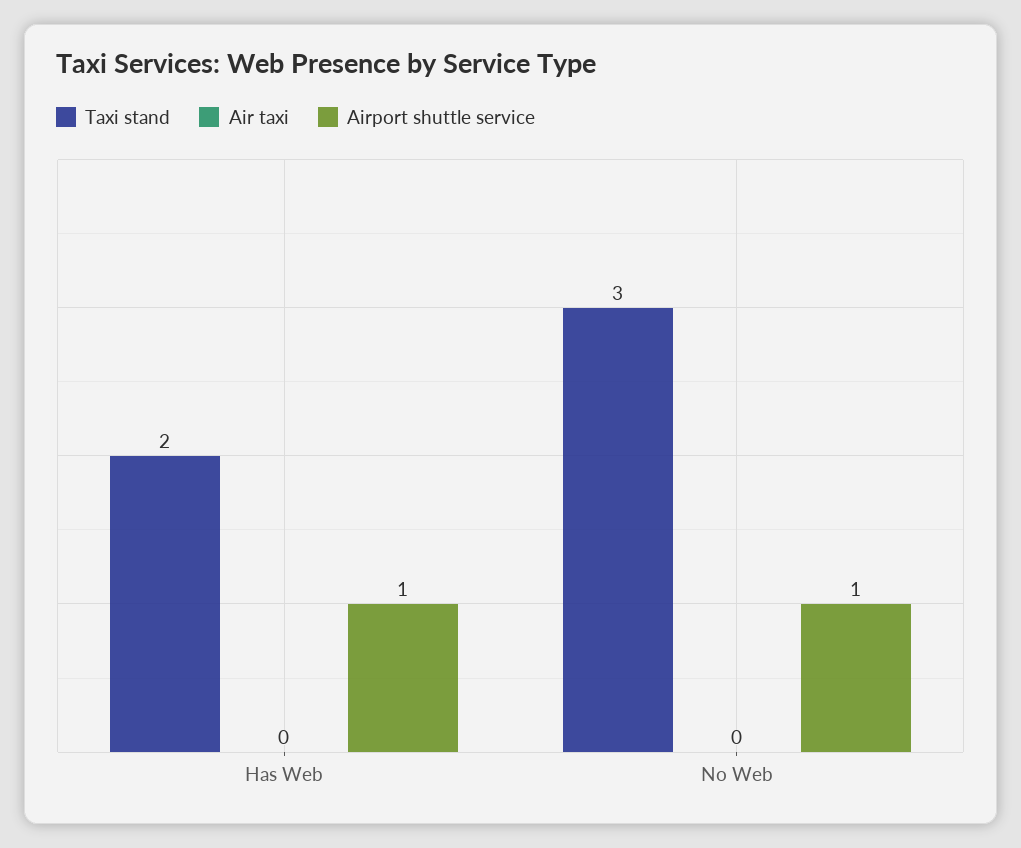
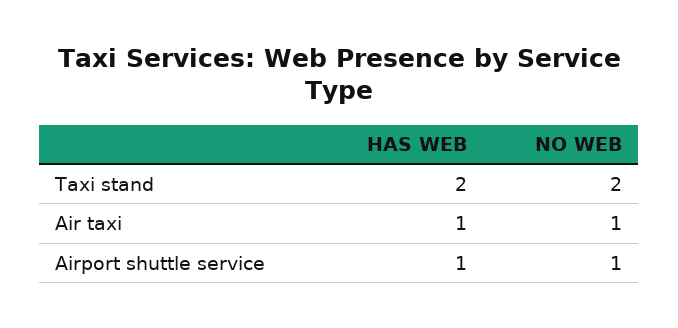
Air taxi, Has Web: 0 -> 1
Taxi stand, No Web: 3 -> 2
Air taxi, No Web: 0 -> 1

